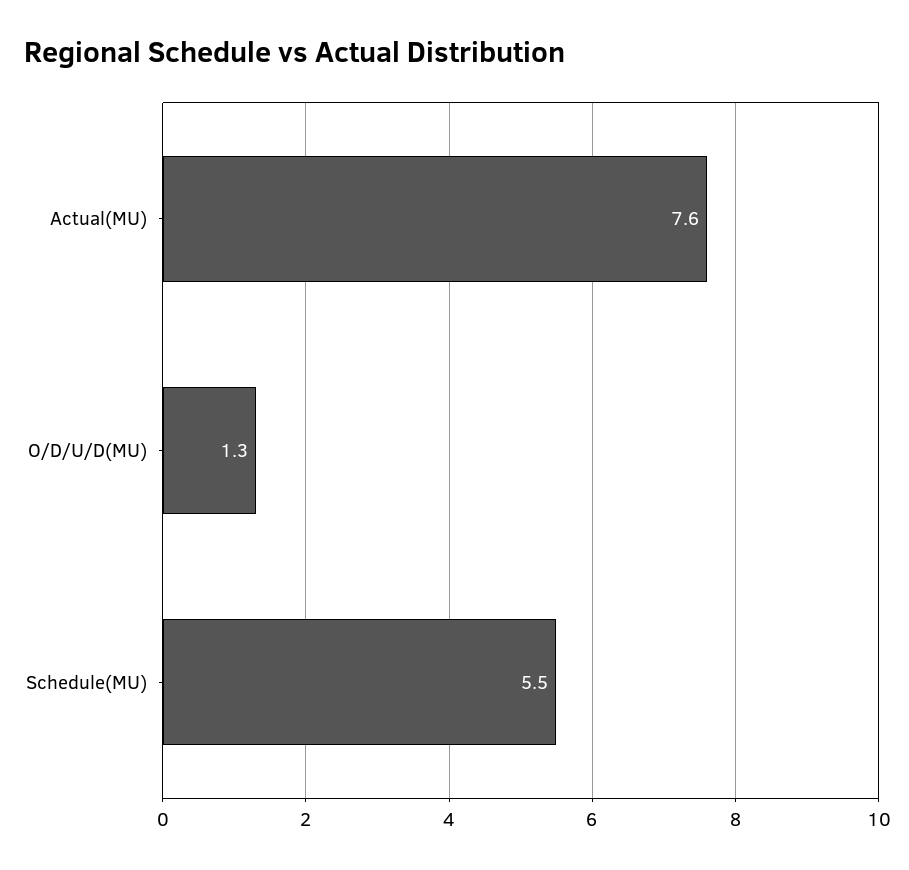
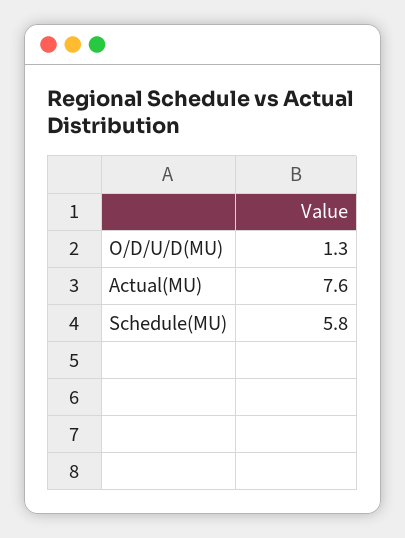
Schedule(MU): 5.5 -> 5.8

